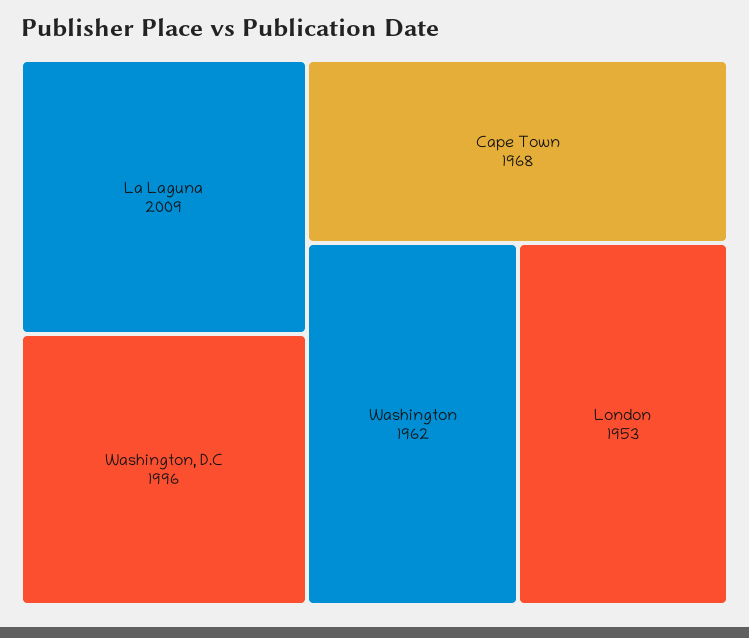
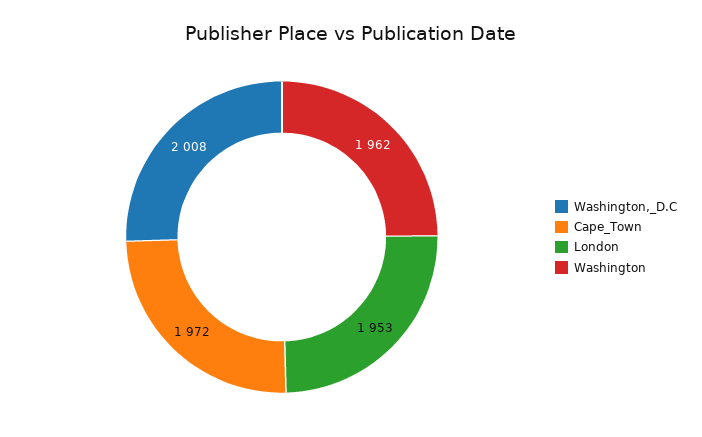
La Laguna: 2009 -> none
Washington, D.C: 1996 -> 2008
Cape Town: 1968 -> 1972

